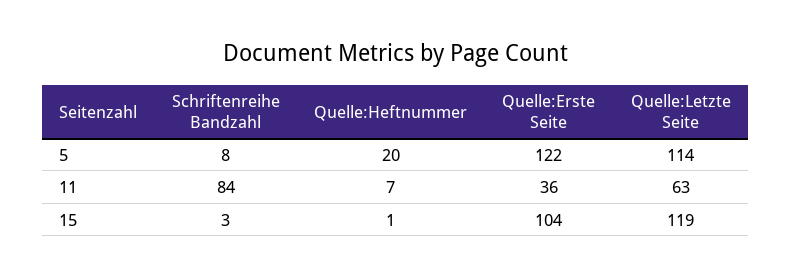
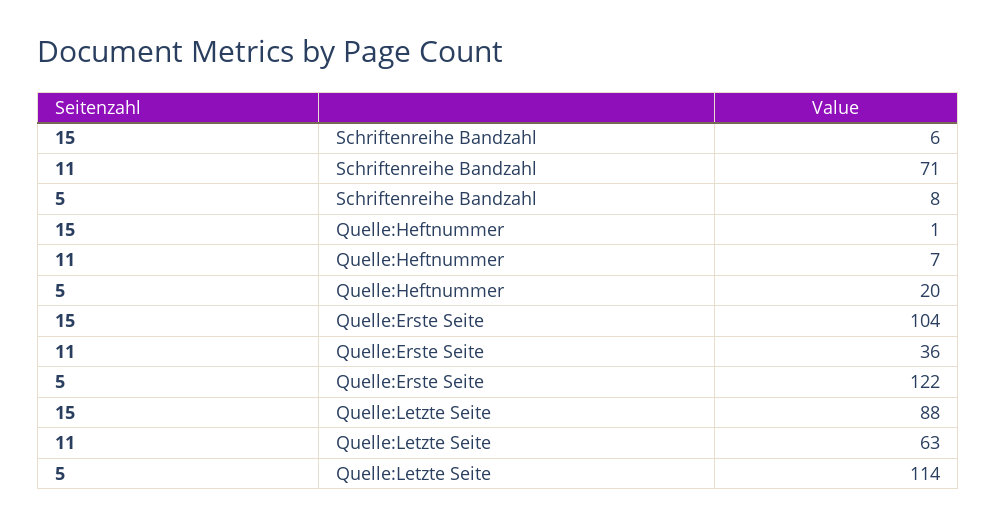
Schriftenreihe Bandzahl, 11: 84 -> 71
Schriftenreihe Bandzahl, 15: 3 -> 6
Quelle:Letzte Seite, 15: 119 -> 88

